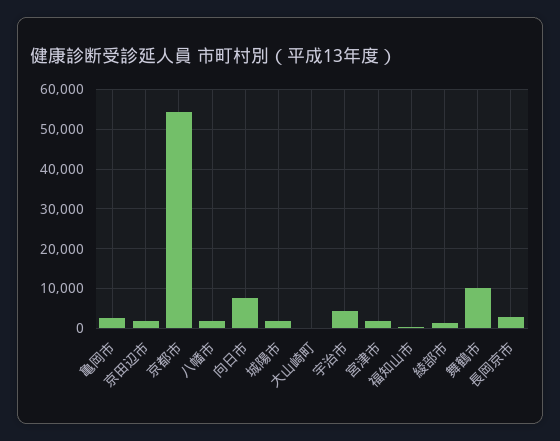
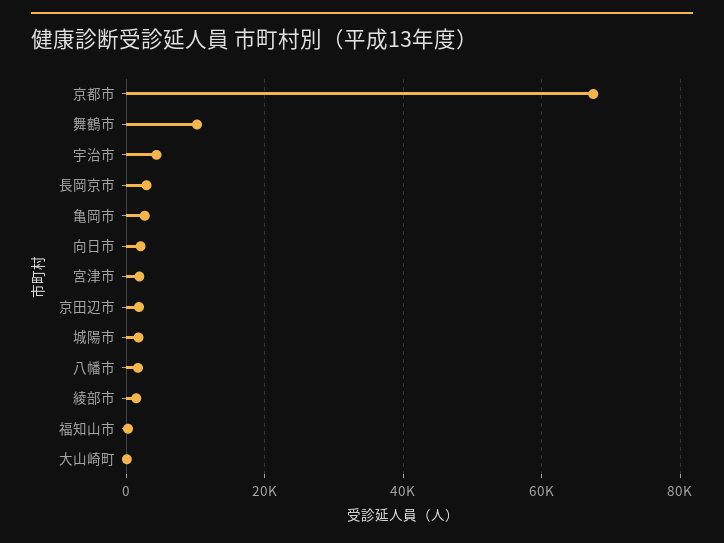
京都市: 54000 -> 68000
向日市: 8000 -> 2000

